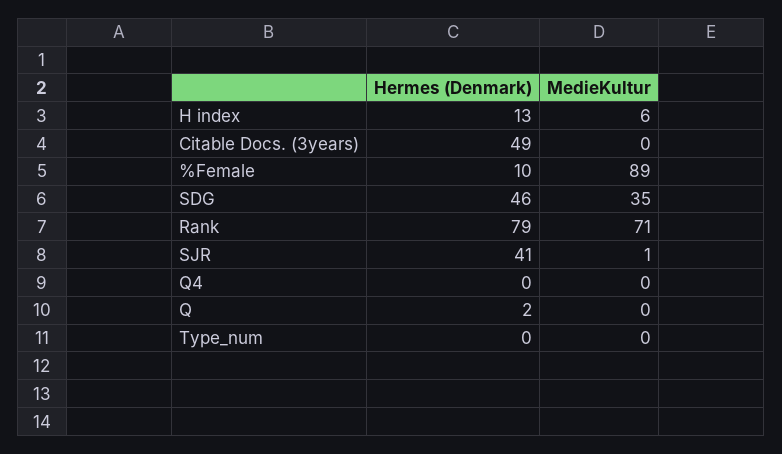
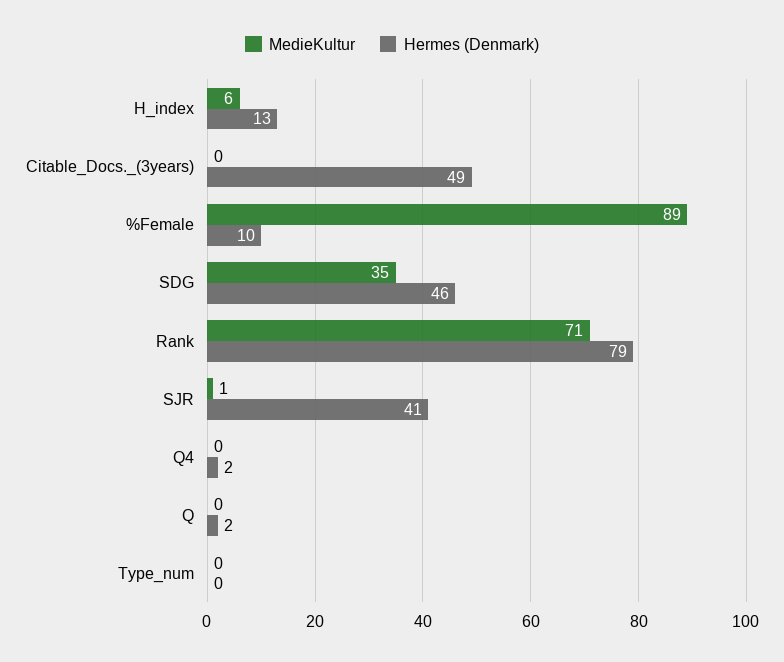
Hermes (Denmark), Q4: 0 -> 2

